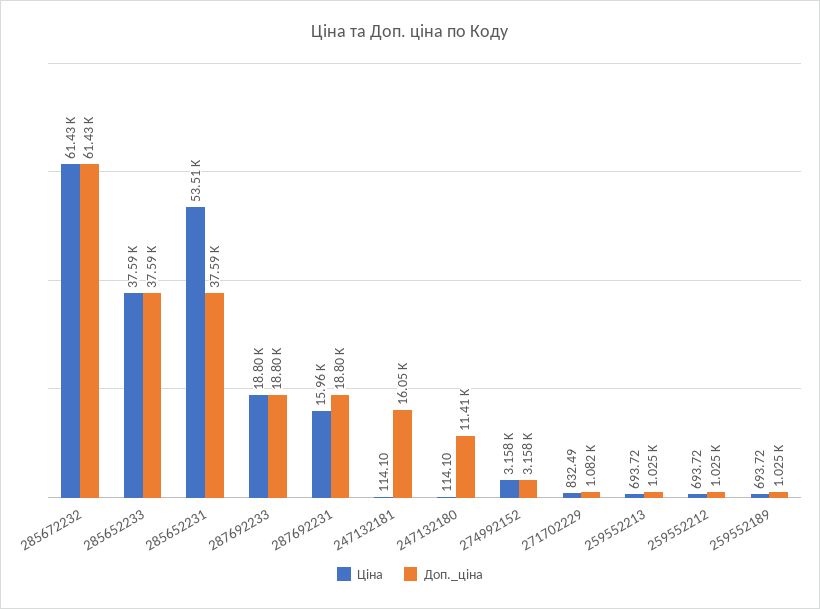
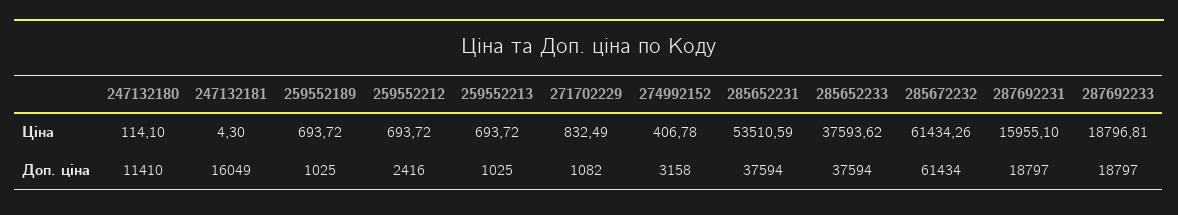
Ціна, 247132181: 114.1 -> 4.3
Ціна, 274992152: 3158 -> 406.78
Доп._ціна, 259552212: 1025 -> 2416

